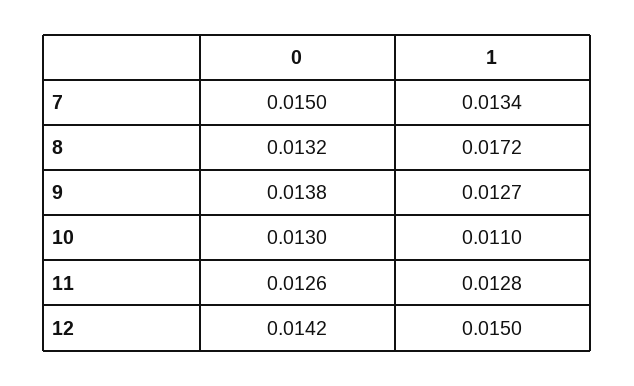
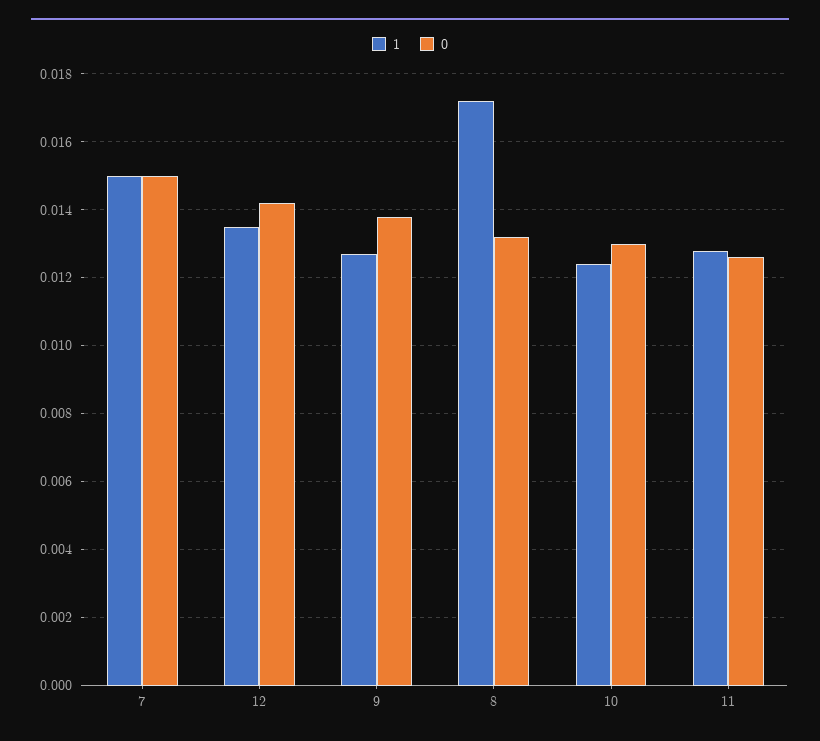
1, 7: 0.0134 -> 0.015
1, 10: 0.011 -> 0.0125
1, 12: 0.015 -> 0.0135

